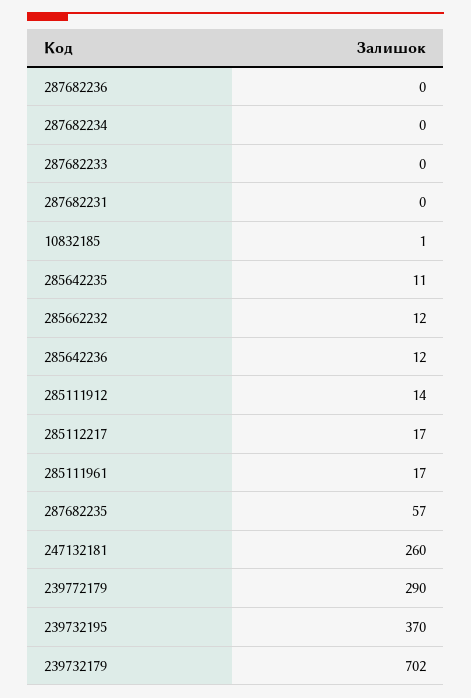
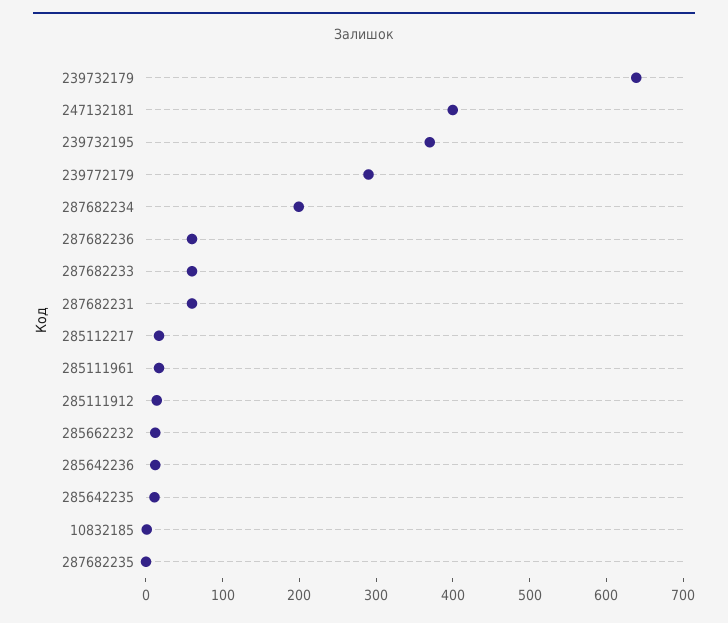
287682236: 0 -> 60
287682234: 0 -> 200
287682233: 0 -> 60
287682231: 0 -> 60
287682235: 57 -> 0
247132181: 260 -> 400
239732179: 702 -> 640

